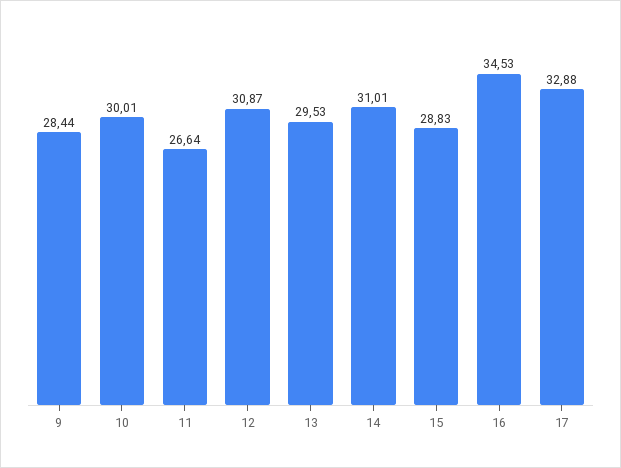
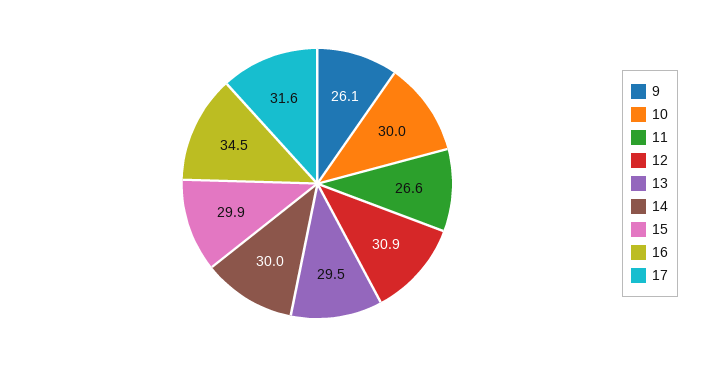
9: 28.44 -> 26.1
14: 31.01 -> 30
15: 28.83 -> 29.9
17: 32.88 -> 31.6

